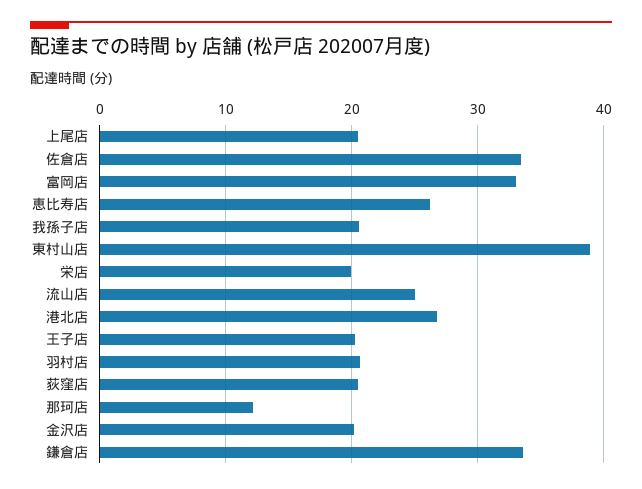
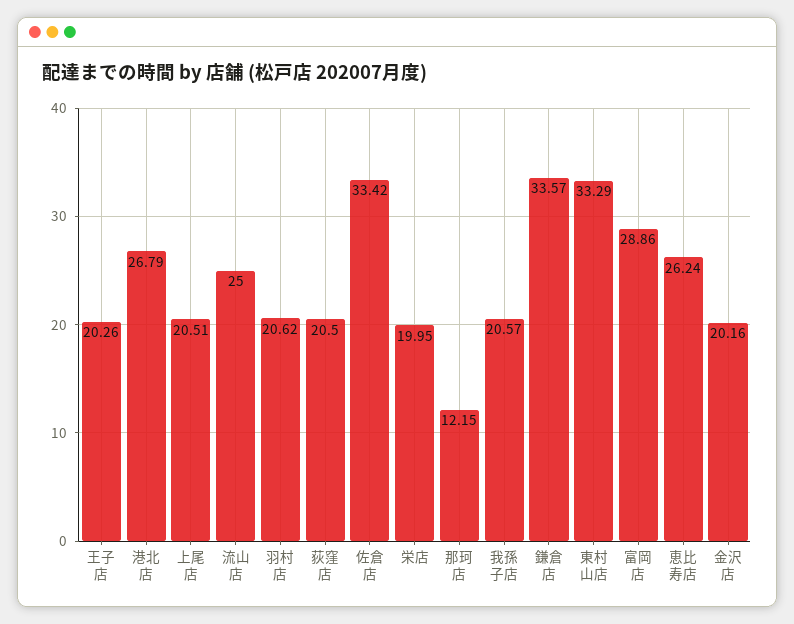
富岡店: 33 -> 28.86
東村山店: 39 -> 33.29

